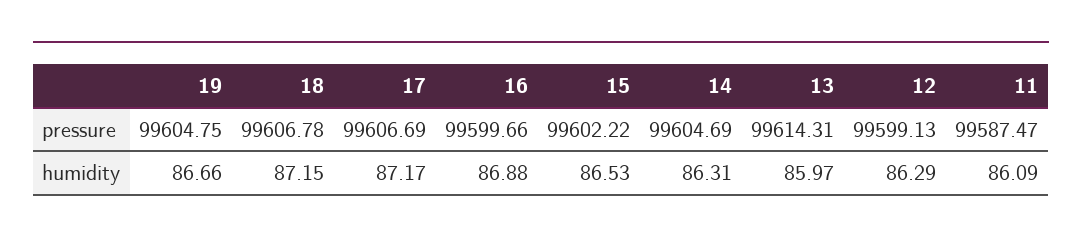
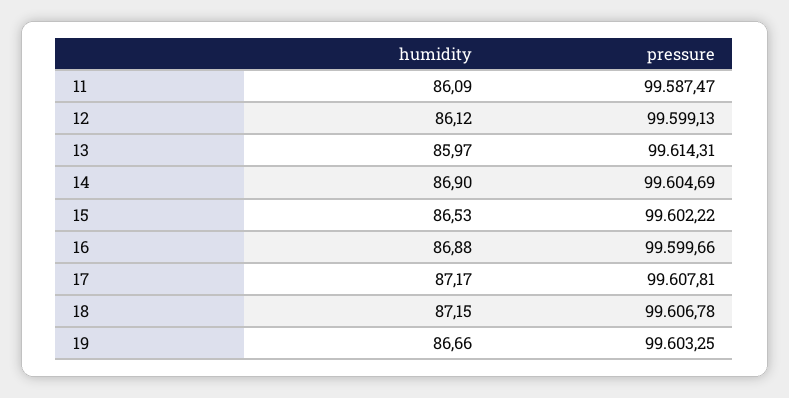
19, pressure: 99604.75 -> 99603.25
17, pressure: 99606.69 -> 99607.81
14, humidity: 86.31 -> 86.9
12, humidity: 86.29 -> 86.12

